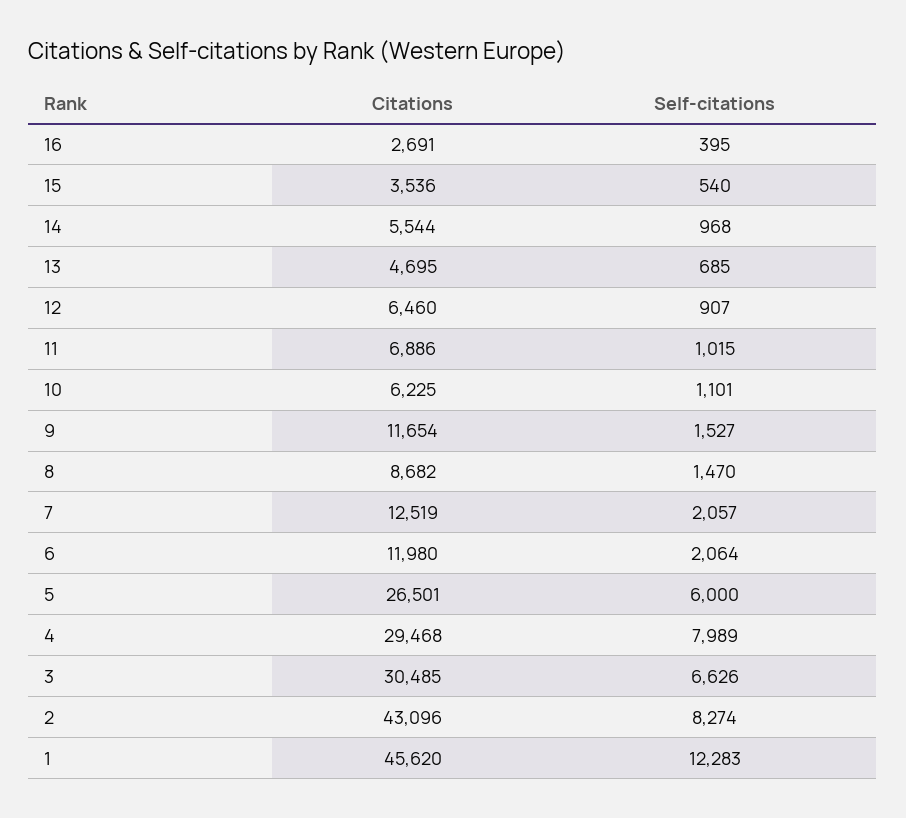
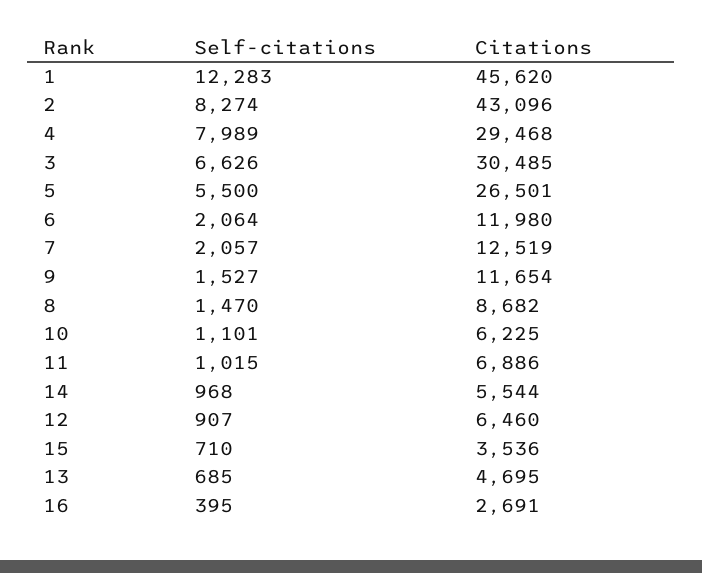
Self-citations, 15: 540 -> 710
Self-citations, 5: 6000 -> 5500

